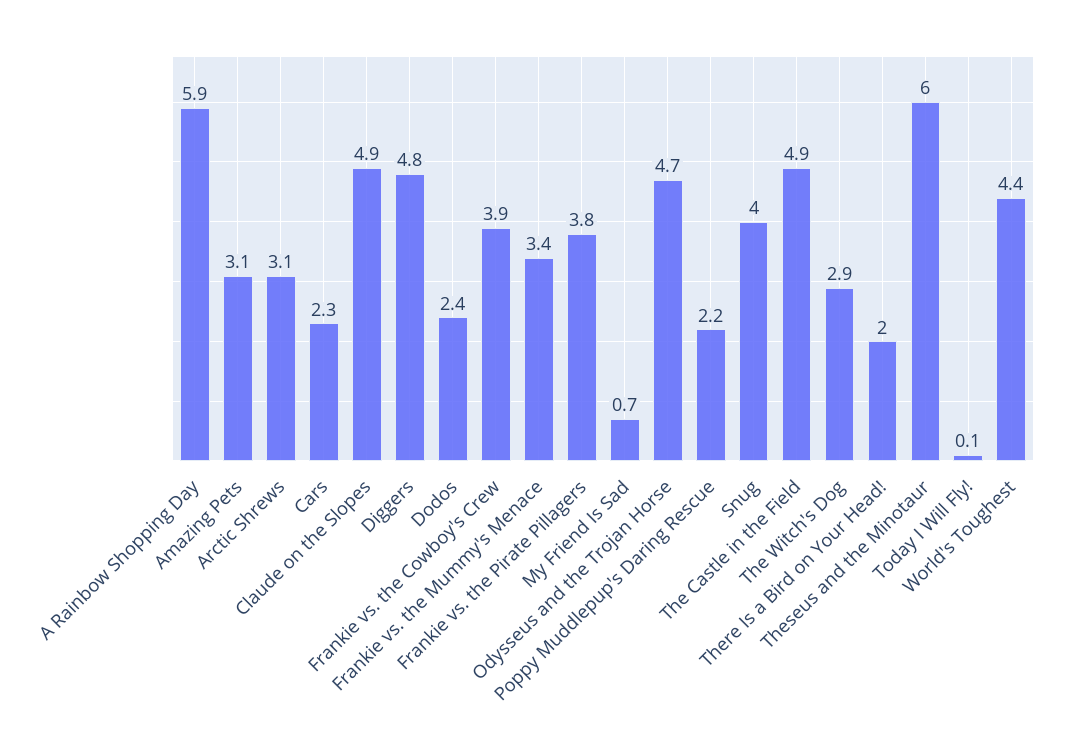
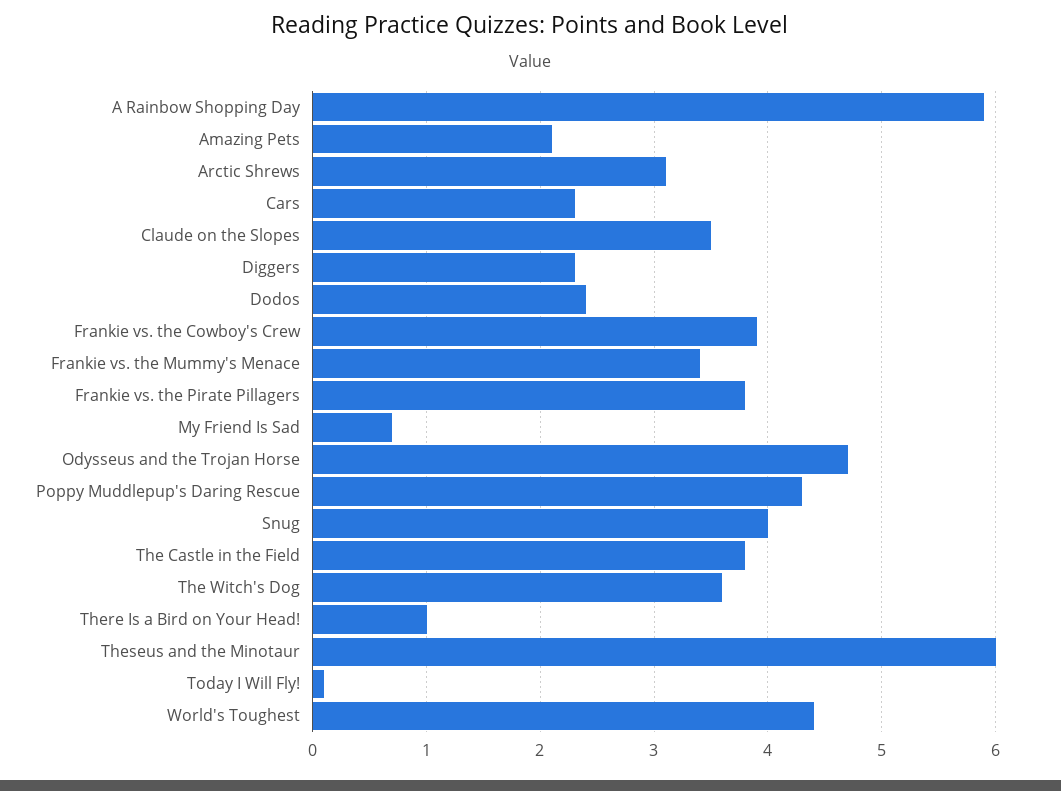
Amazing Pets: 3.1 -> 2.1
Claude on the Slopes: 4.9 -> 3.5
Diggers: 4.8 -> 2.3
Poppy Muddlepup's Daring Rescue: 2.2 -> 4.3
The Castle in the Field: 4.9 -> 3.8
The Witch's Dog: 2.9 -> 3.6
There Is a Bird on Your Head!: 2 -> 1

